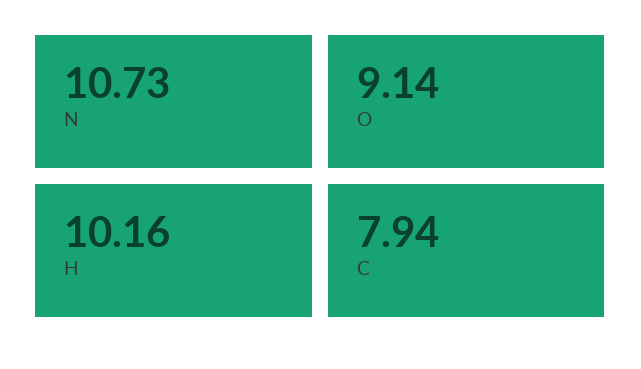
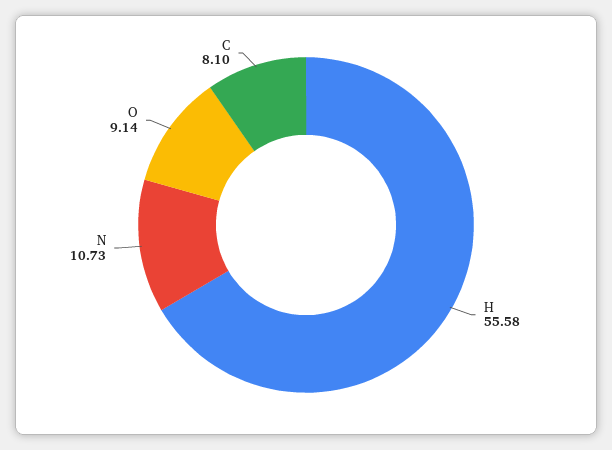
H: 10.16 -> 55.58
C: 7.94 -> 8.1

